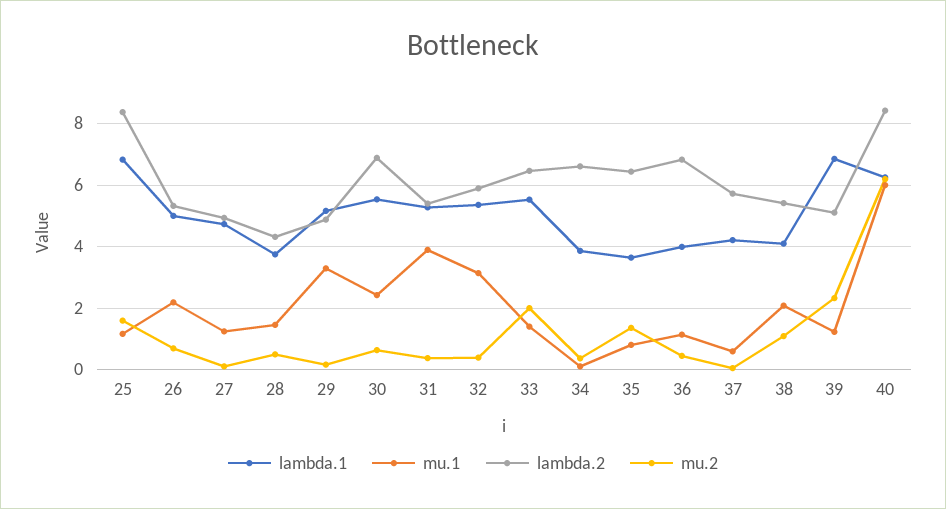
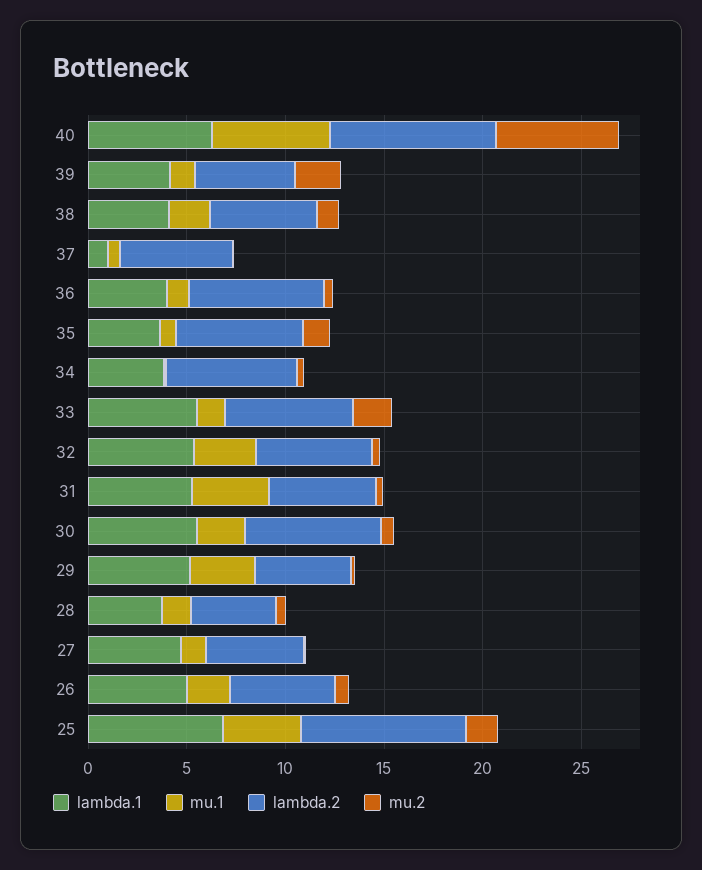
mu.1, 25: 1.2 -> 4
lambda.1, 37: 4.2 -> 1
lambda.1, 39: 6.8 -> 4

